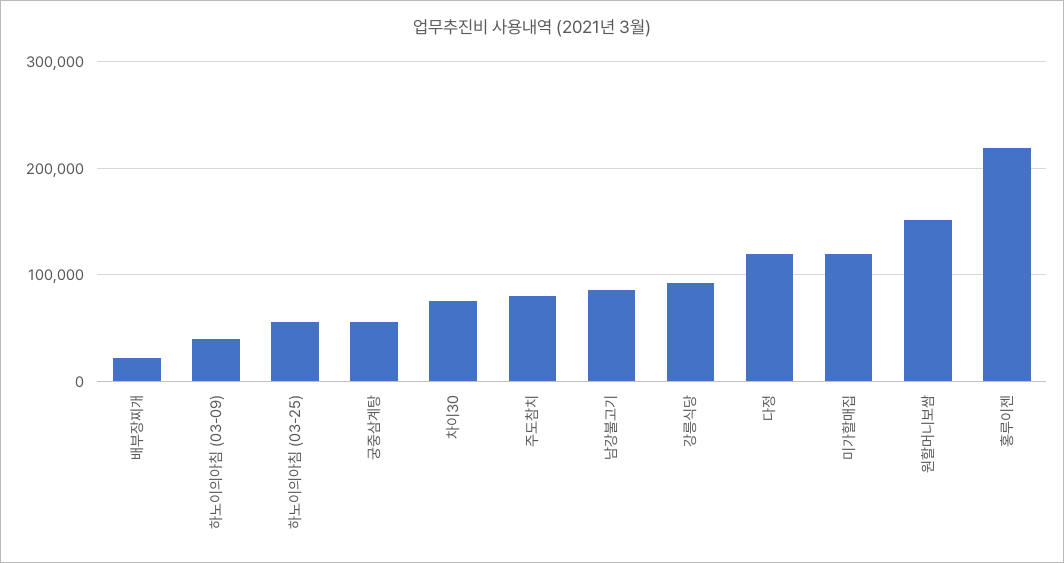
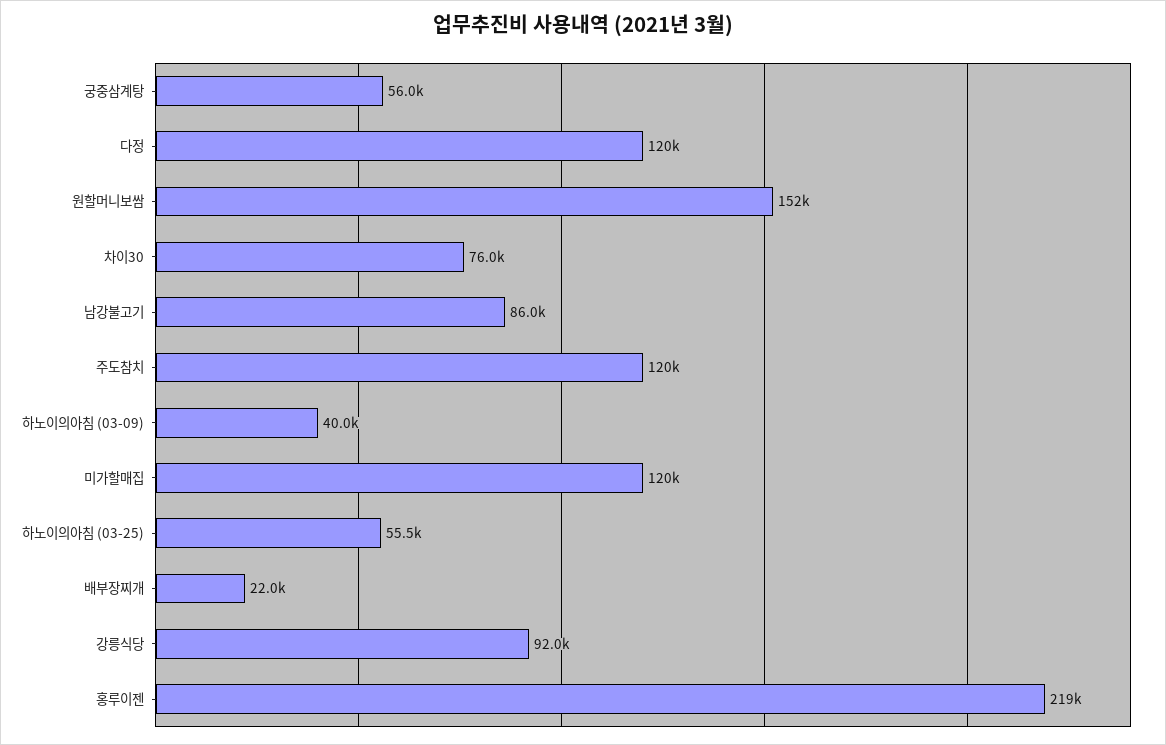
주도참치: 80000 -> 120000

